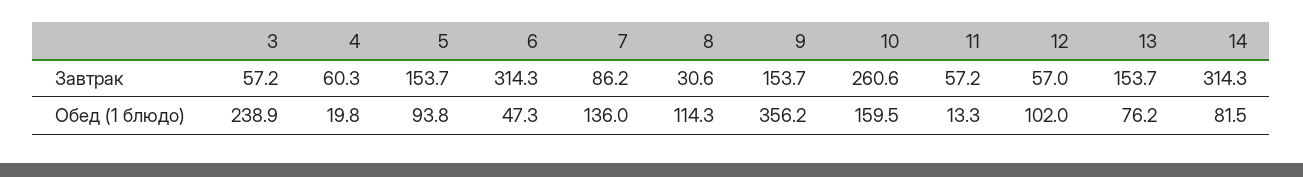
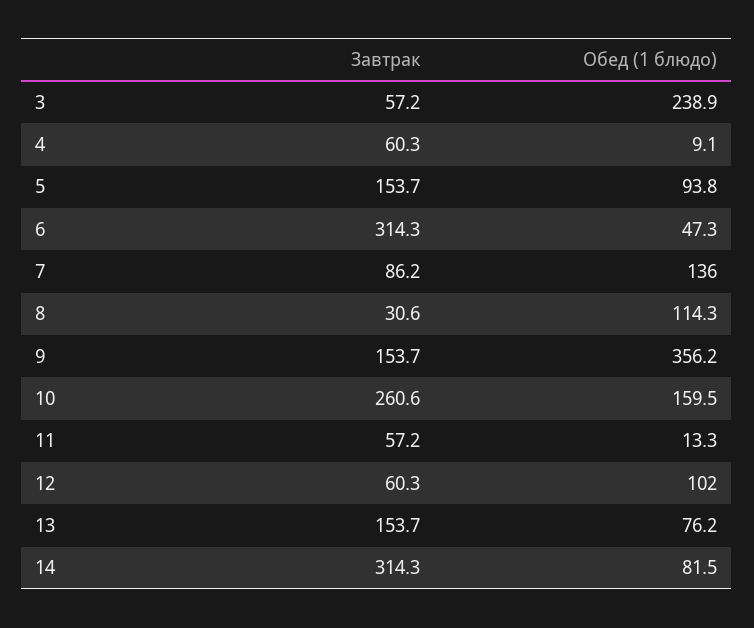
12, Завтрак: 57 -> 60.3
4, Обед (1 блюдо): 19.8 -> 9.1

